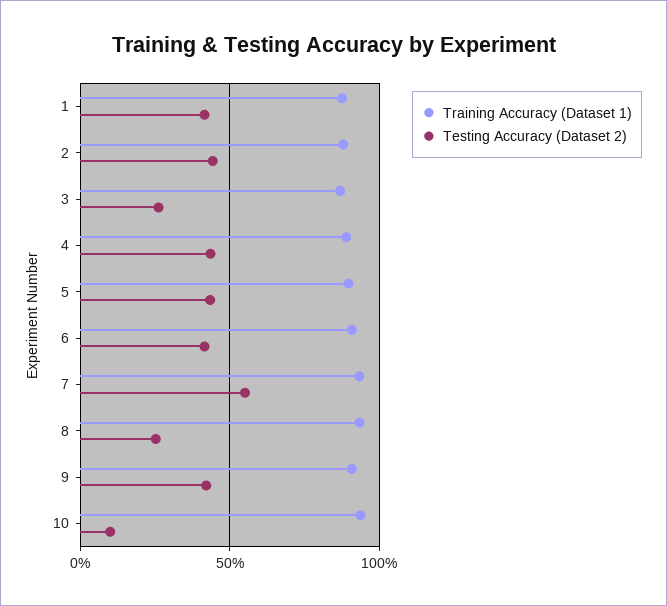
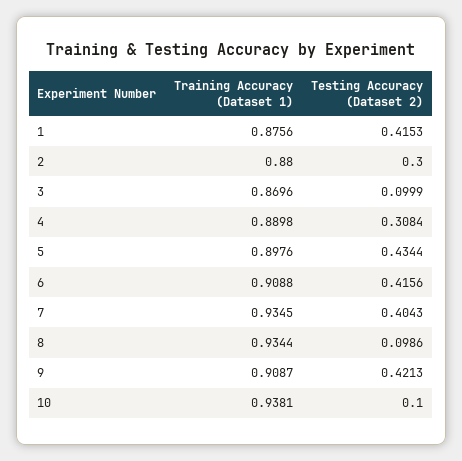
Testing Accuracy (Dataset 2), 2: 0.45 -> 0.3
Testing Accuracy (Dataset 2), 3: 0.25 -> 0.0999
Testing Accuracy (Dataset 2), 4: 0.45 -> 0.3084
Testing Accuracy (Dataset 2), 7: 0.55 -> 0.4043
Testing Accuracy (Dataset 2), 8: 0.25 -> 0.0986

